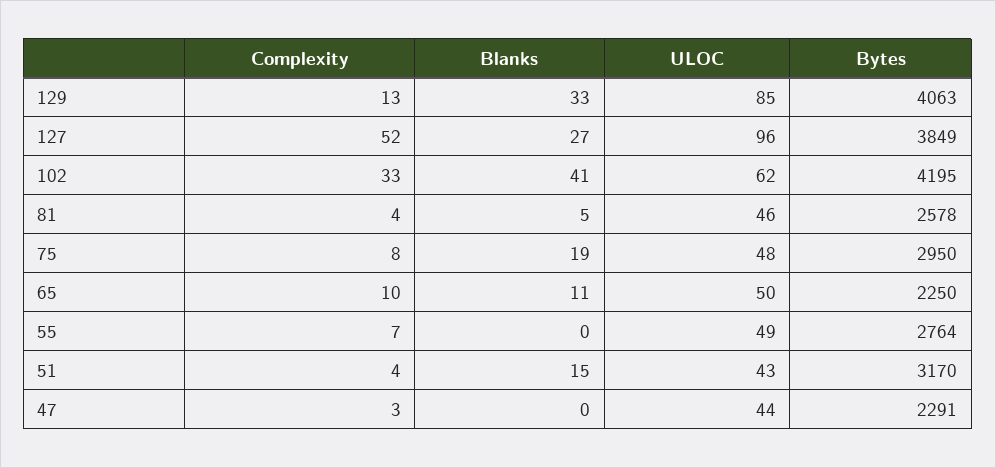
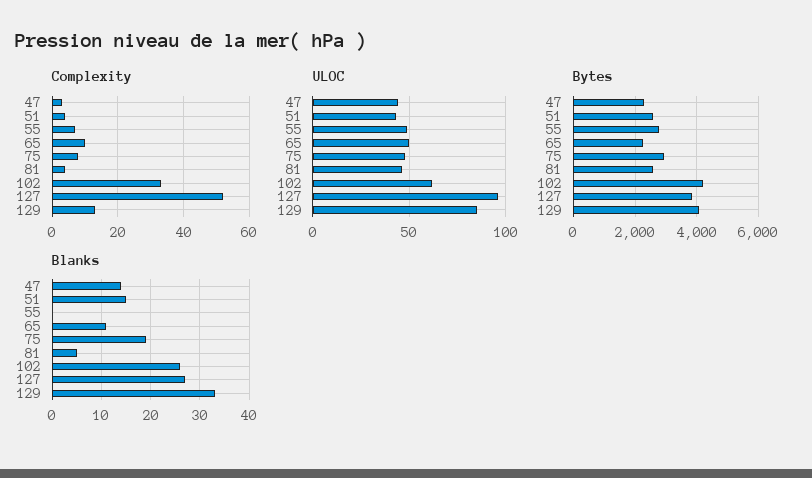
Blanks, 102: 41 -> 25
Bytes, 51: 3170 -> 2600
Blanks, 47: 0 -> 15

